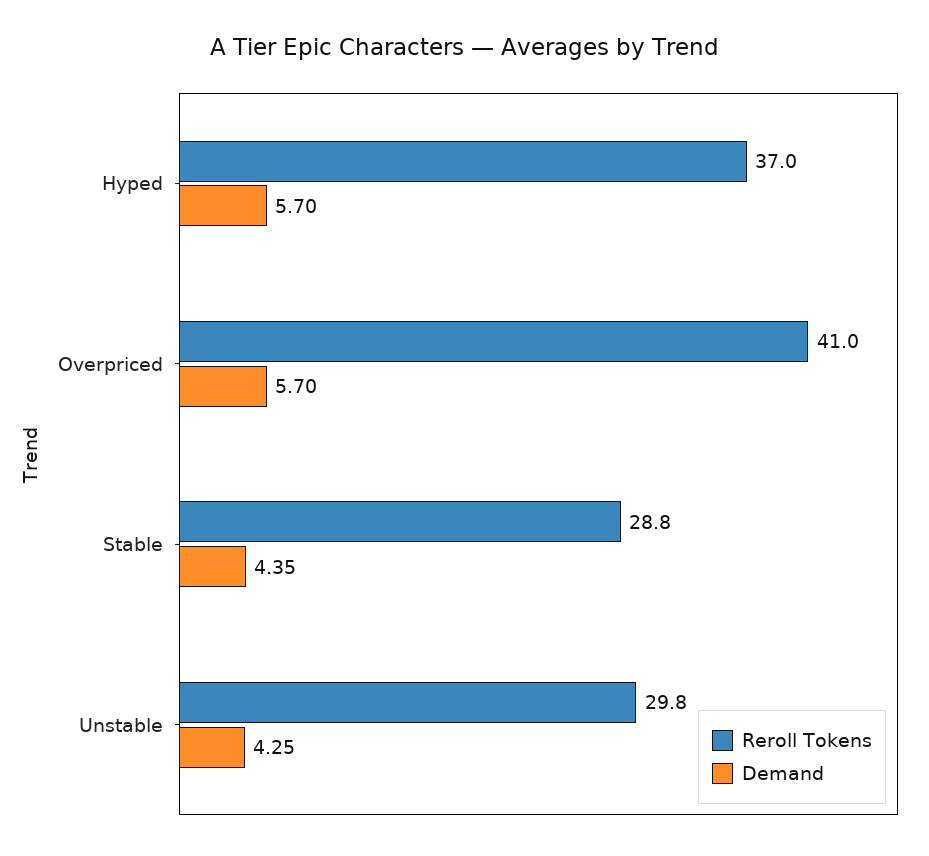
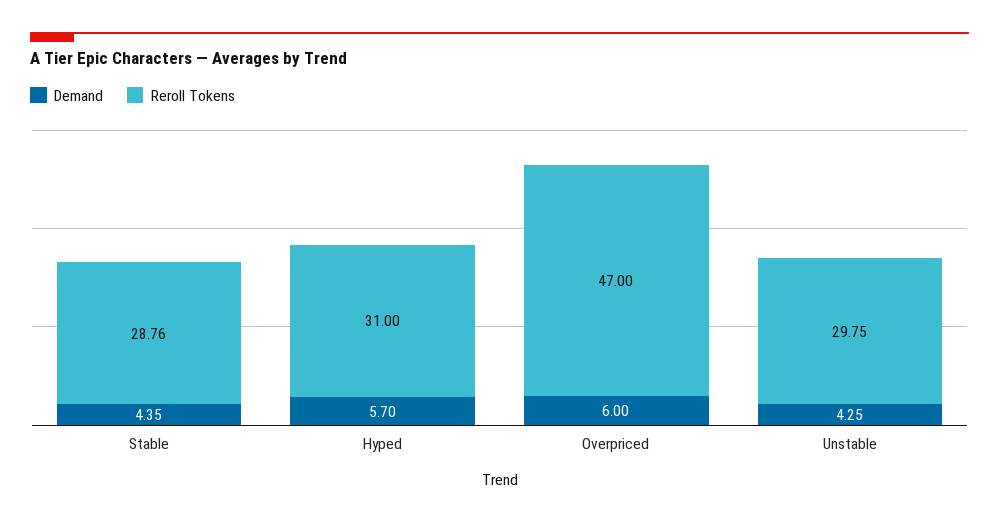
Reroll Tokens, Hyped: 37 -> 31
Reroll Tokens, Overpriced: 41 -> 47
Demand, Overpriced: 5.7 -> 6

